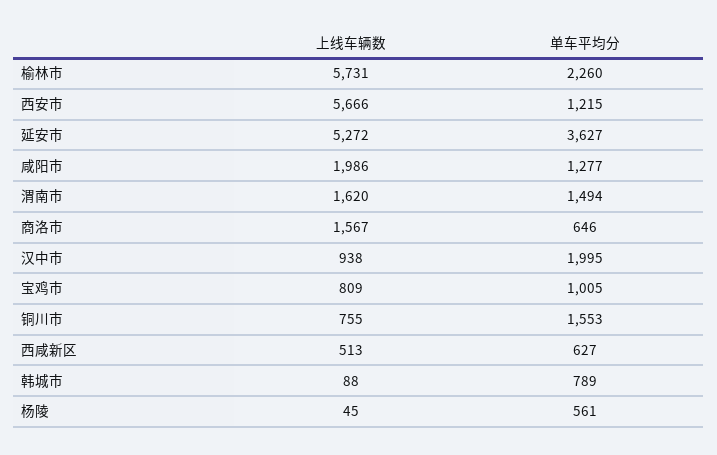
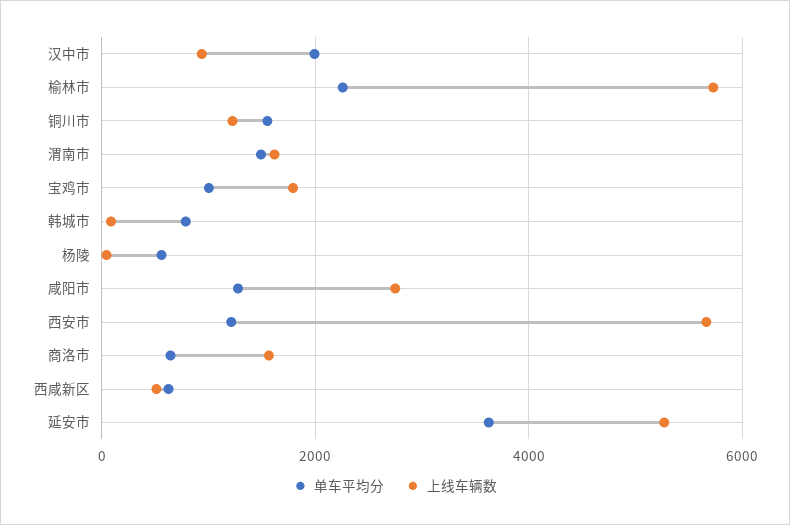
上线车辆数, 咸阳市: 1986 -> 2800
上线车辆数, 宝鸡市: 809 -> 1800
上线车辆数, 铜川市: 755 -> 1200

